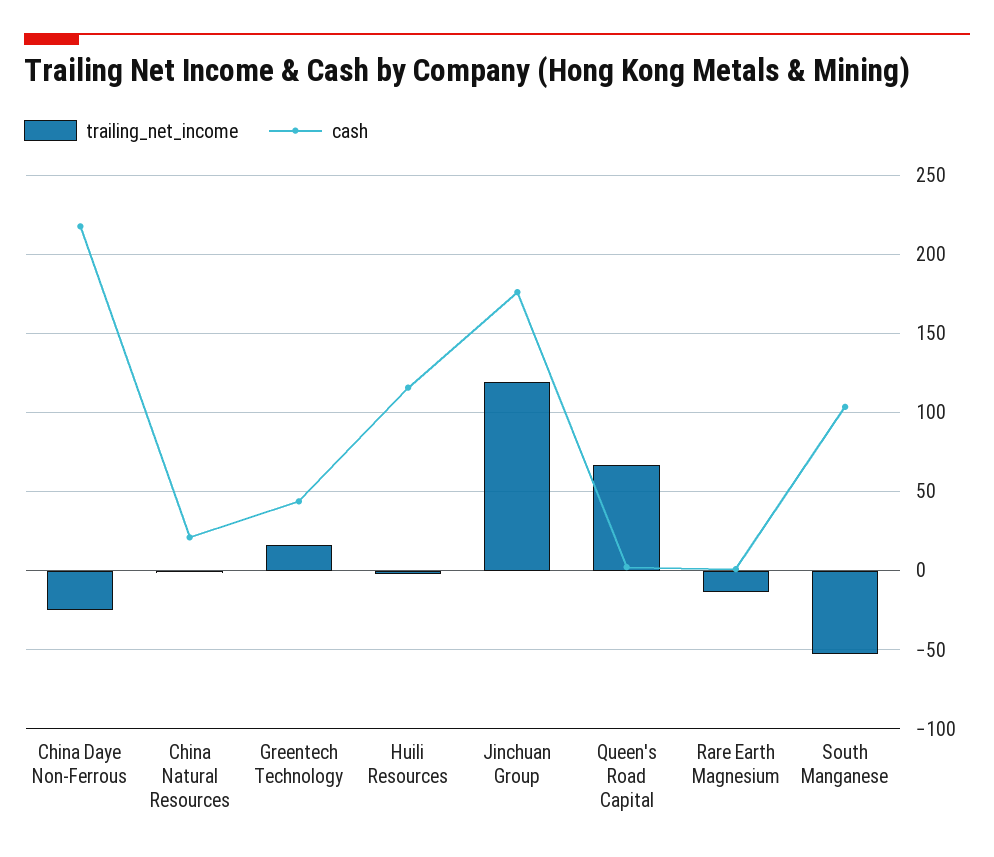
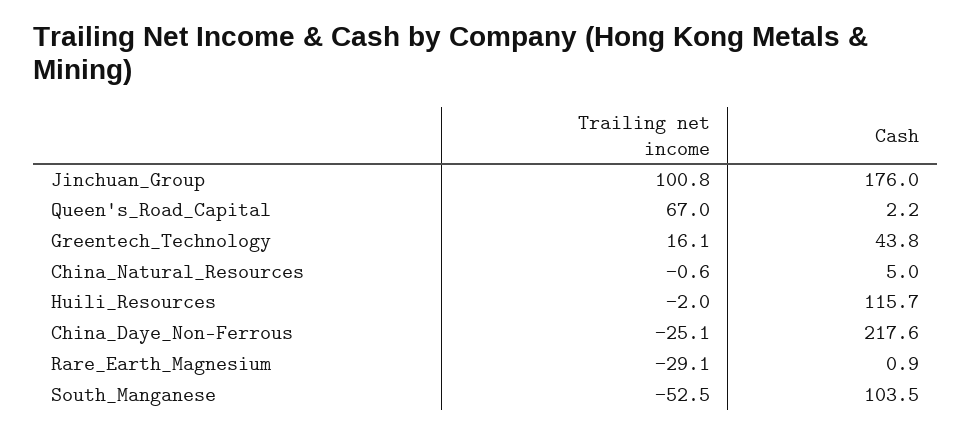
cash, China Natural Resources: 20 -> 5
trailing_net_income, Jinchuan Group: 120 -> 100.8
trailing_net_income, Rare Earth Magnesium: -15 -> -29.1

